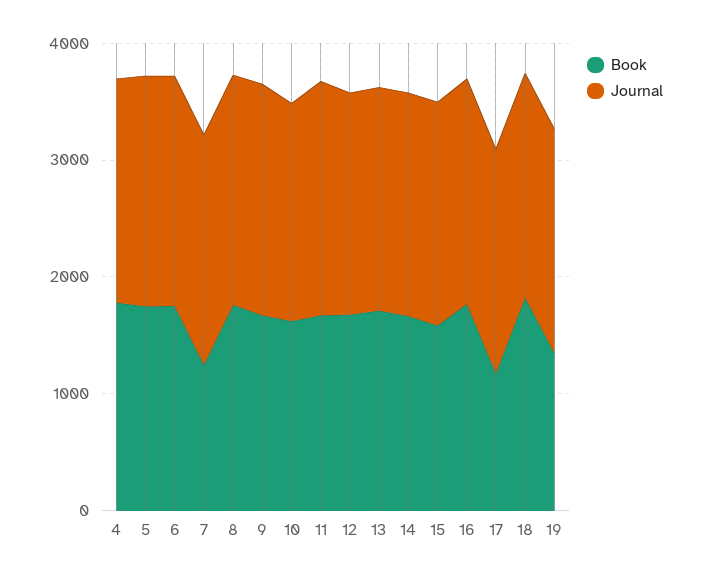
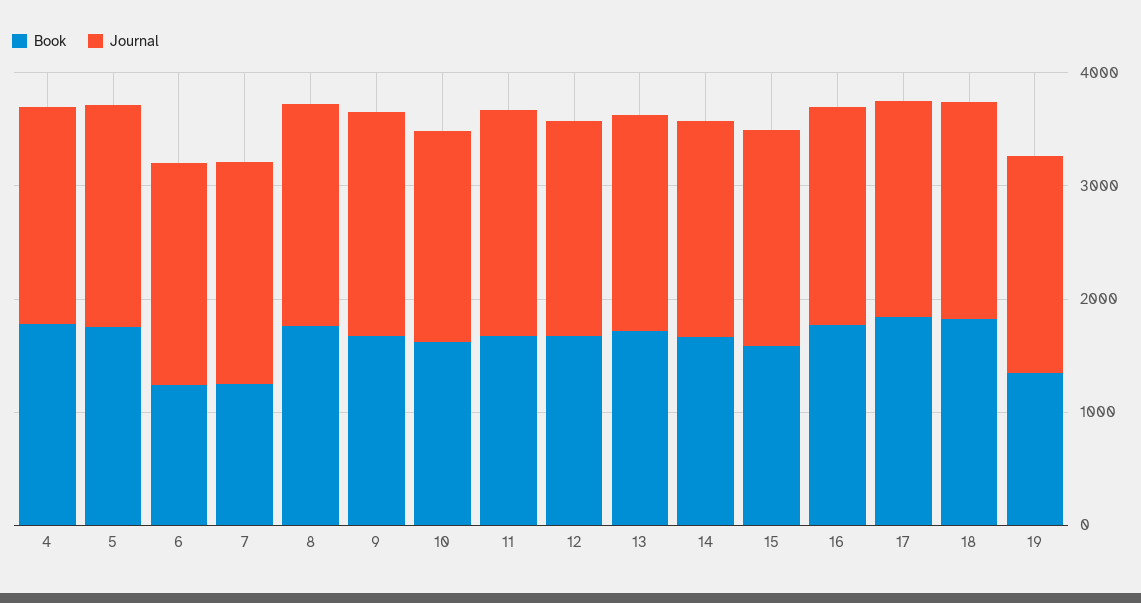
Book, 6: 1800 -> 1200
Book, 17: 1200 -> 1800

